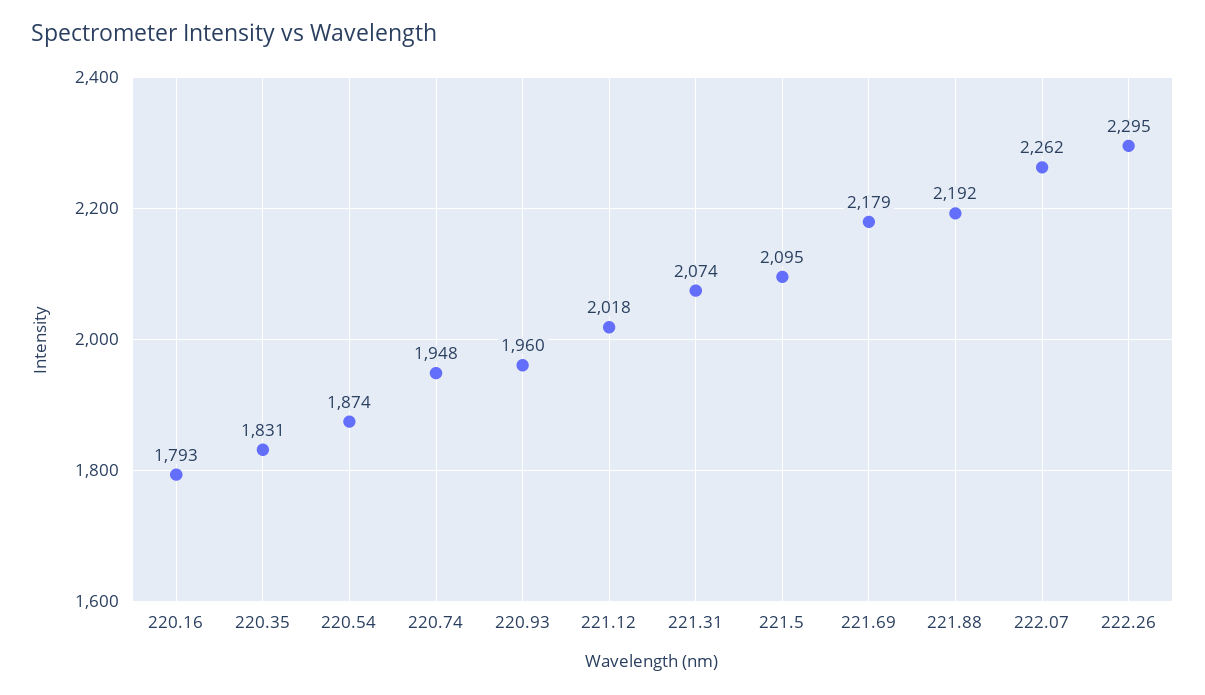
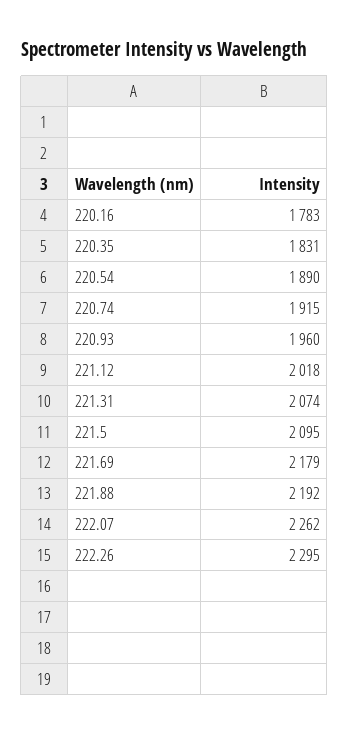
220.16: 1793 -> 1783
220.54: 1874 -> 1890
220.74: 1948 -> 1915

